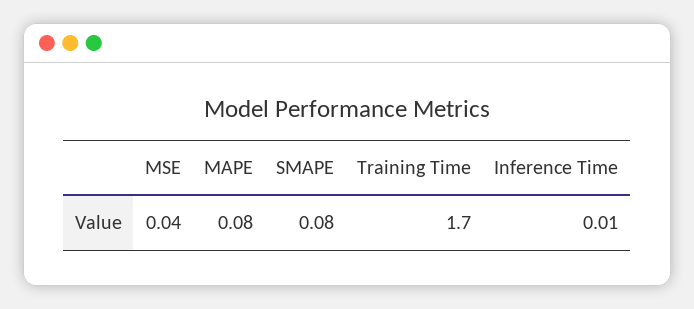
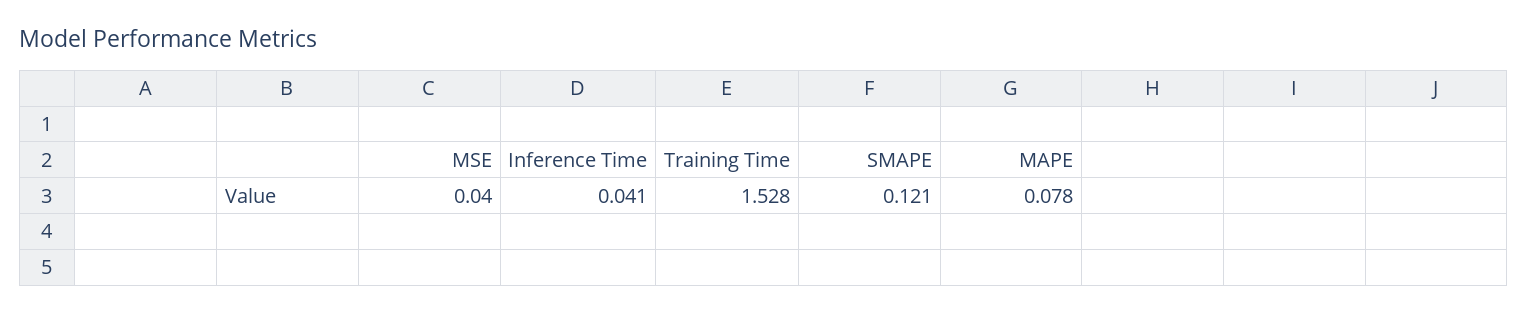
SMAPE: 0.08 -> 0.121
Training Time: 1.7 -> 1.528
Inference Time: 0.01 -> 0.041

